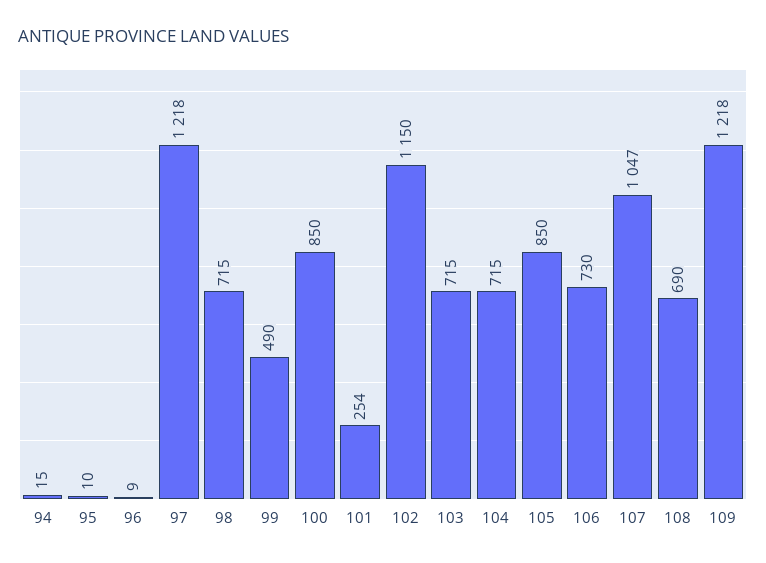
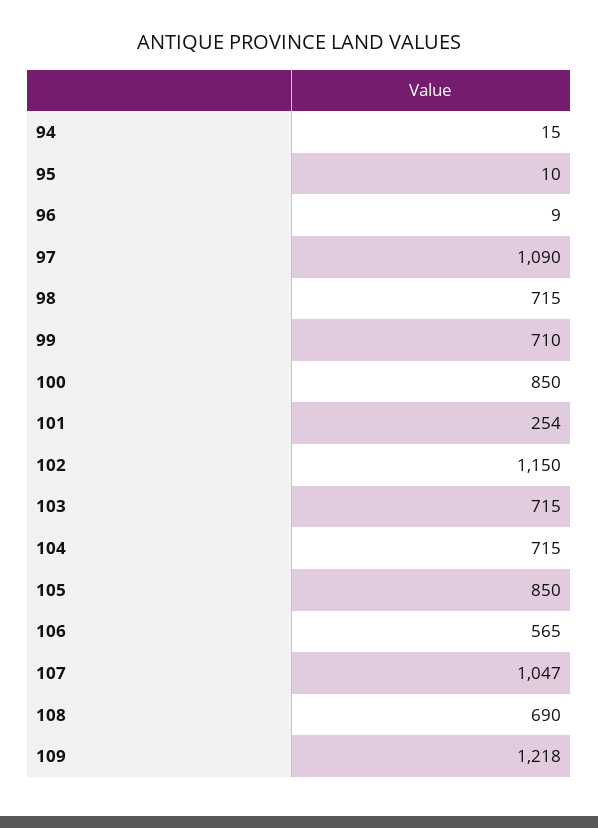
97: 1218 -> 1090
99: 490 -> 710
106: 730 -> 565

